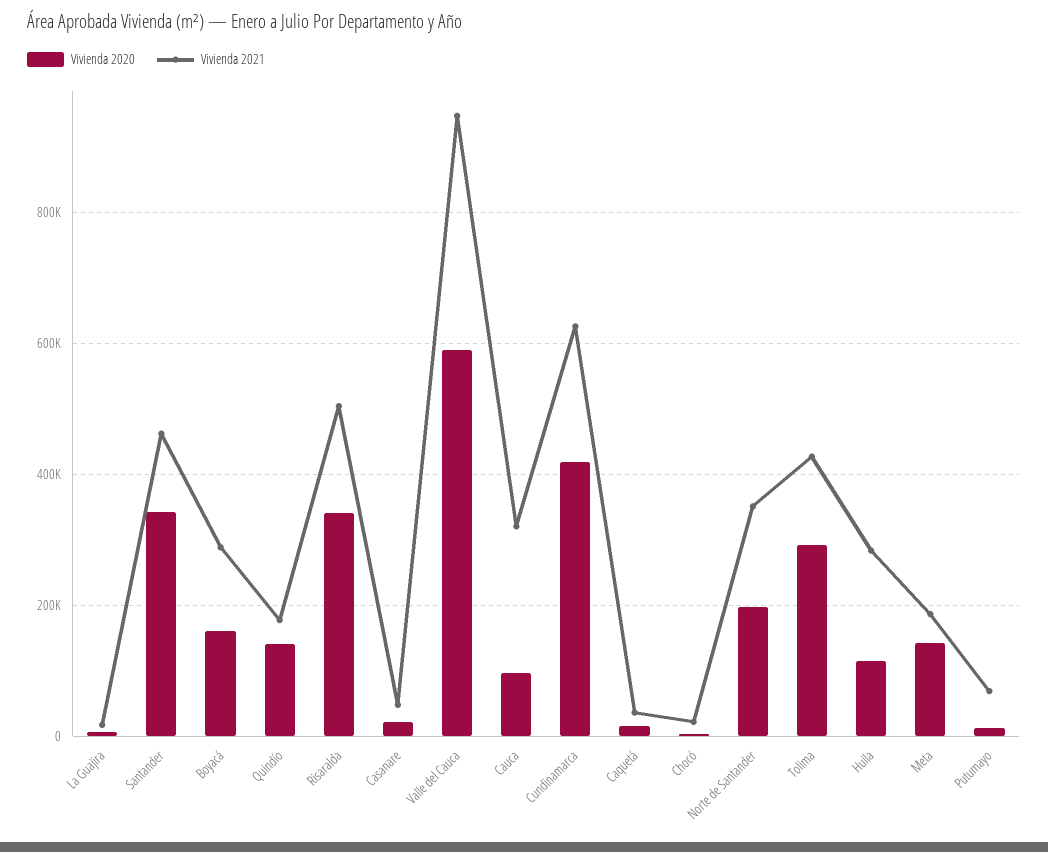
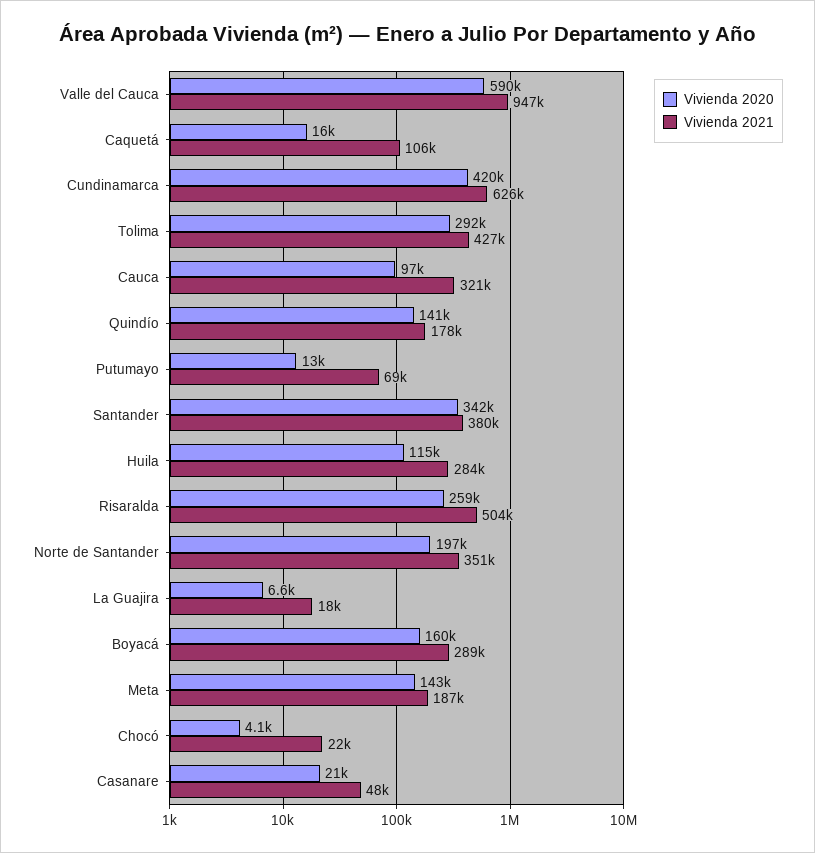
Vivienda 2021, Santander: 460000 -> 380000
Vivienda 2020, Risaralda: 340000 -> 259000
Vivienda 2021, Caquetá: 40000 -> 106000

